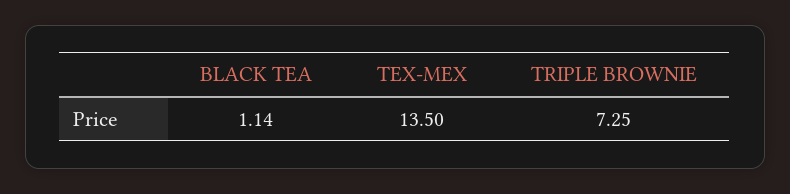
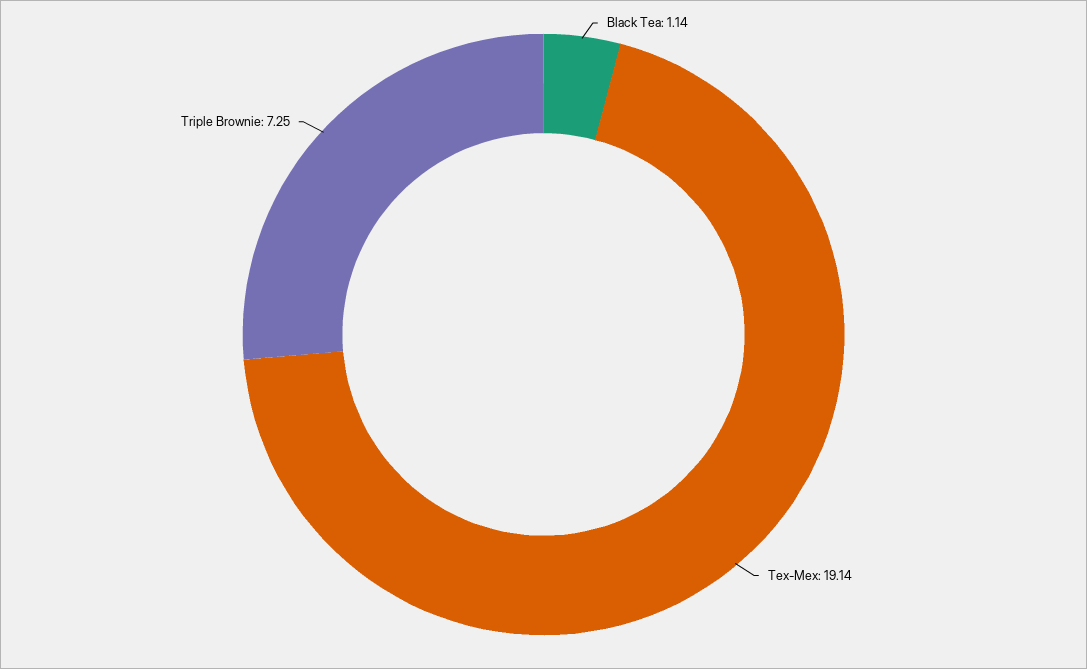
TEX-MEX: 13.5 -> 19.14

